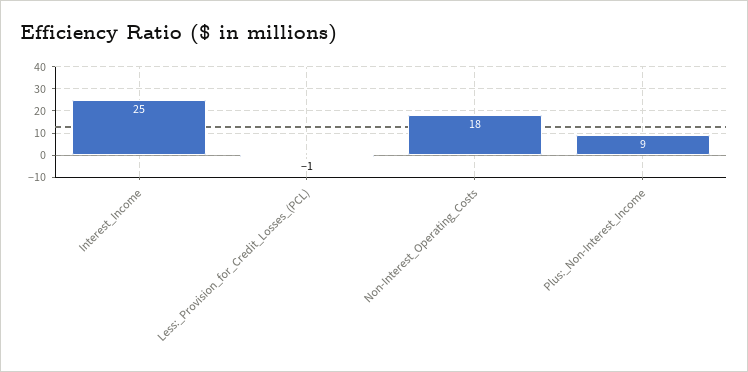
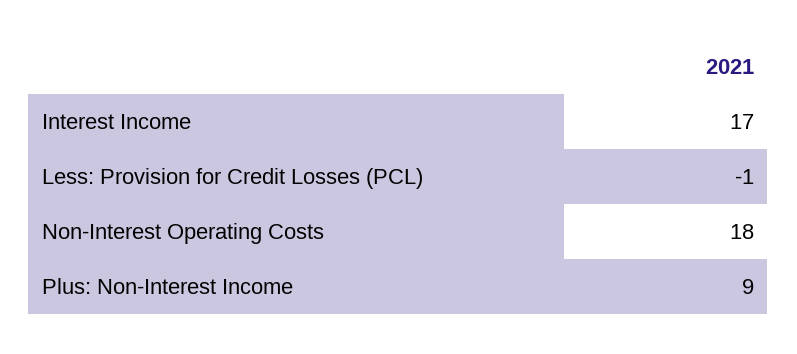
Interest_Income: 25 -> 17

